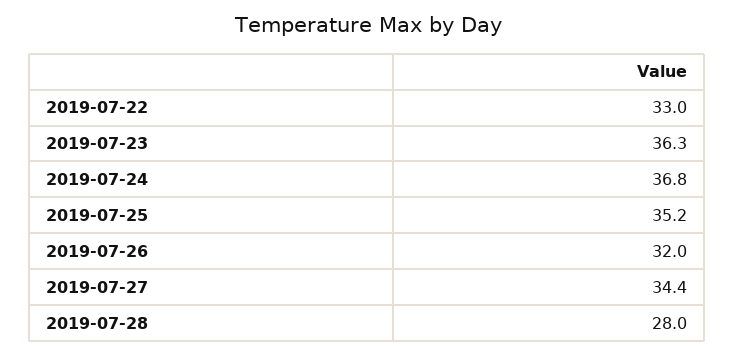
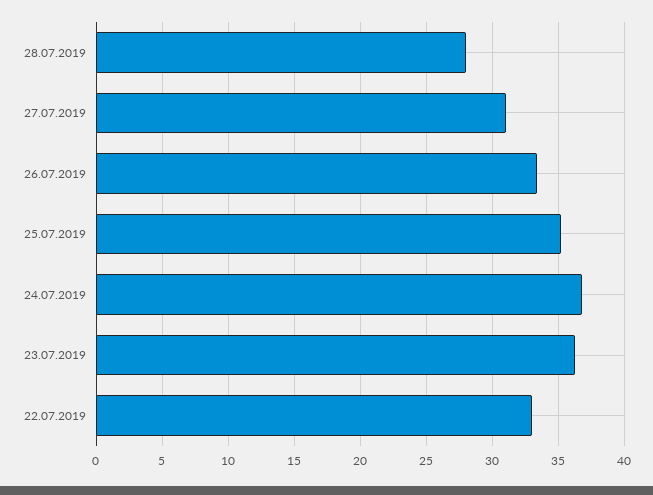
2019-07-26: 32 -> 33.5
2019-07-27: 34.4 -> 31

